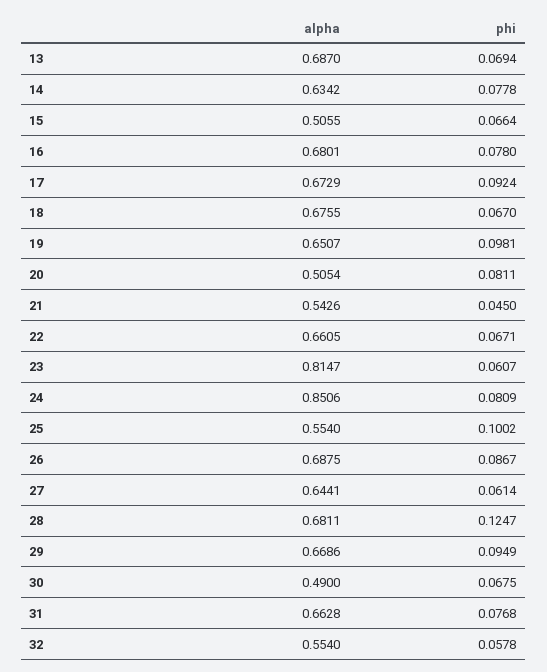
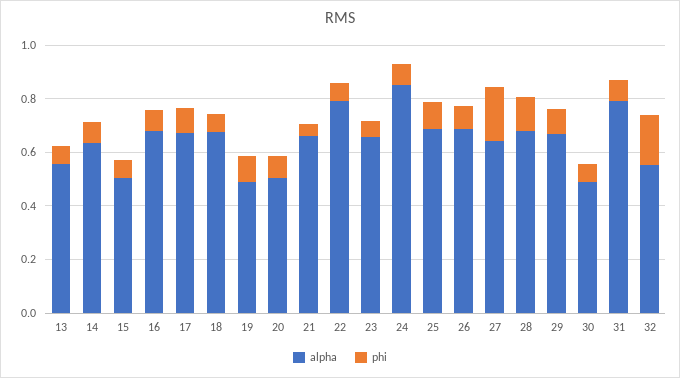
alpha, 13: 0.687 -> 0.55
alpha, 19: 0.6507 -> 0.5
alpha, 21: 0.5426 -> 0.65
alpha, 22: 0.6605 -> 0.8
alpha, 23: 0.8147 -> 0.65
alpha, 25: 0.554 -> 0.7
phi, 27: 0.0614 -> 0.2
alpha, 31: 0.6628 -> 0.8
phi, 32: 0.0578 -> 0.2

